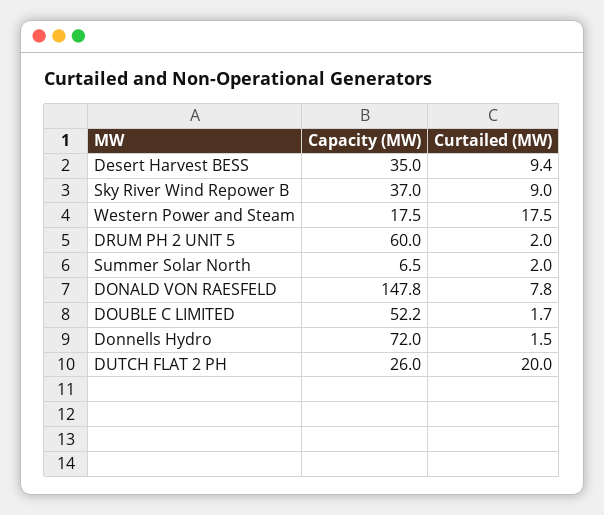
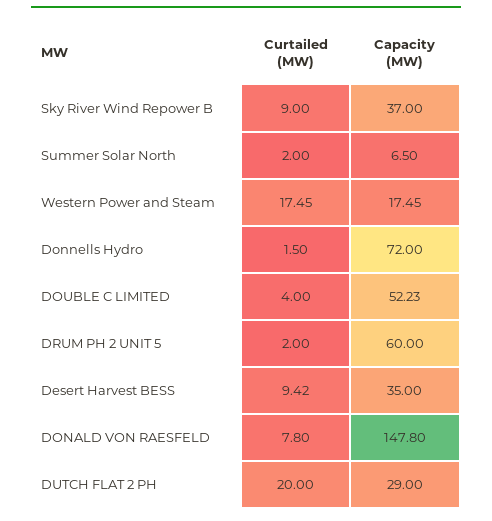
Curtailed (MW), DOUBLE C LIMITED: 1.7 -> 4
Capacity (MW), DUTCH FLAT 2 PH: 26 -> 29

